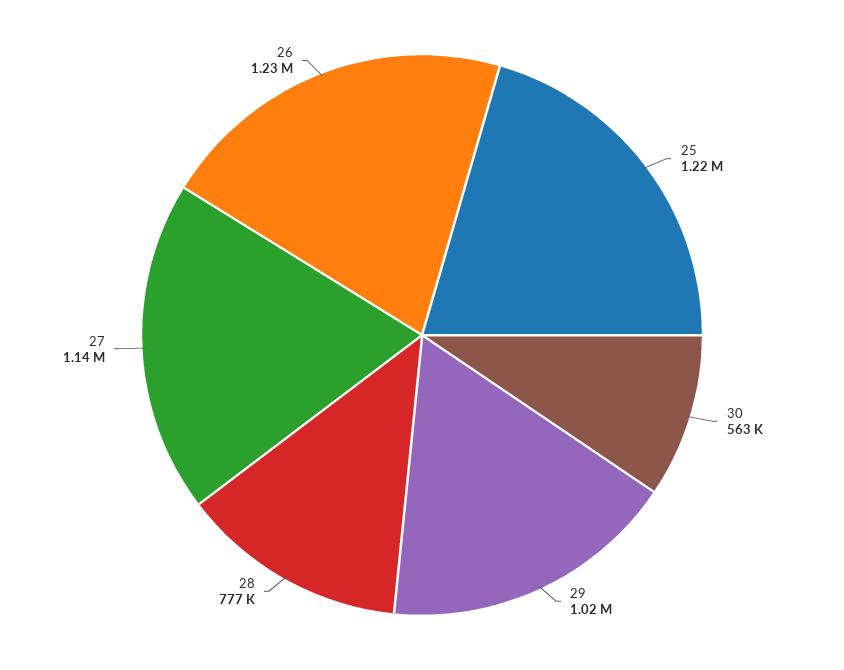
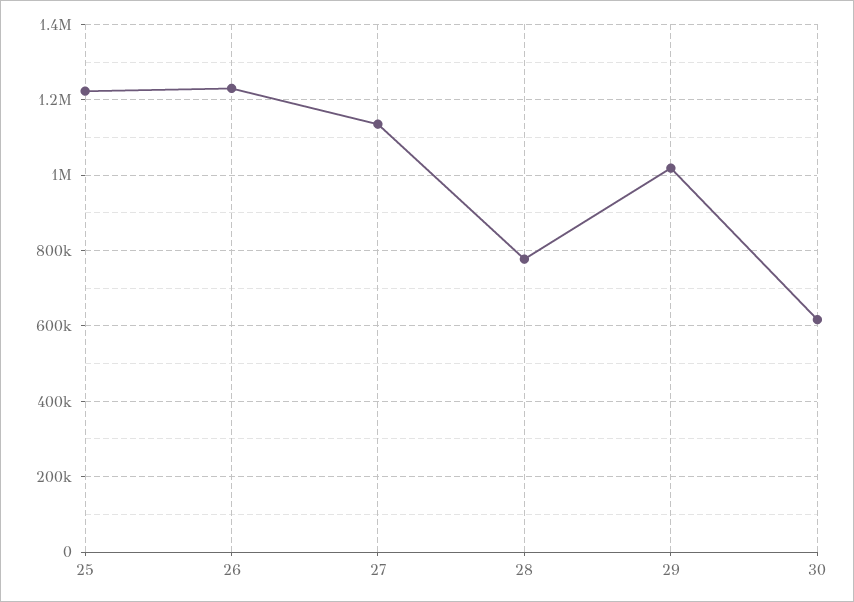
30: 563000 -> 620000

